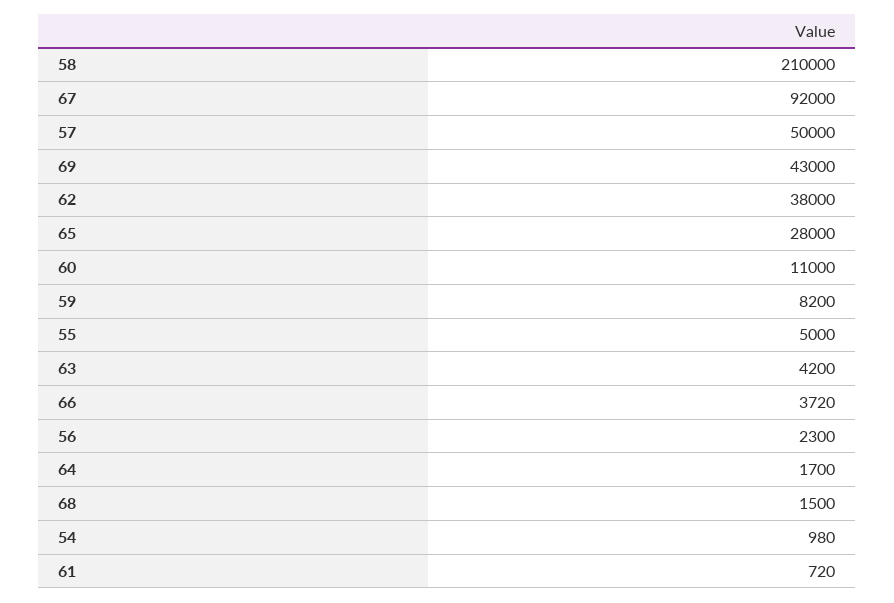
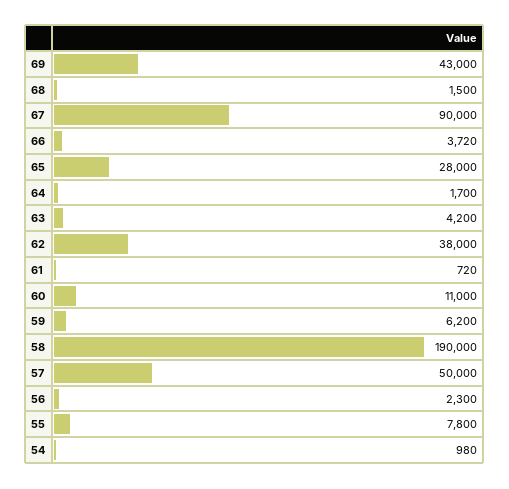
58: 210000 -> 190000
67: 92000 -> 90000
59: 8200 -> 6200
55: 5000 -> 7800

